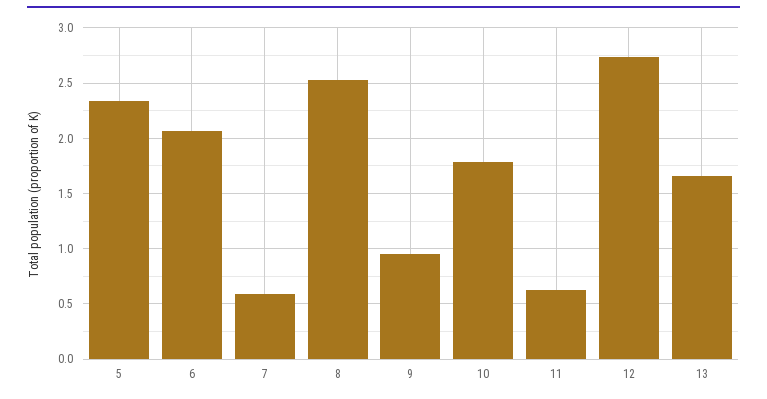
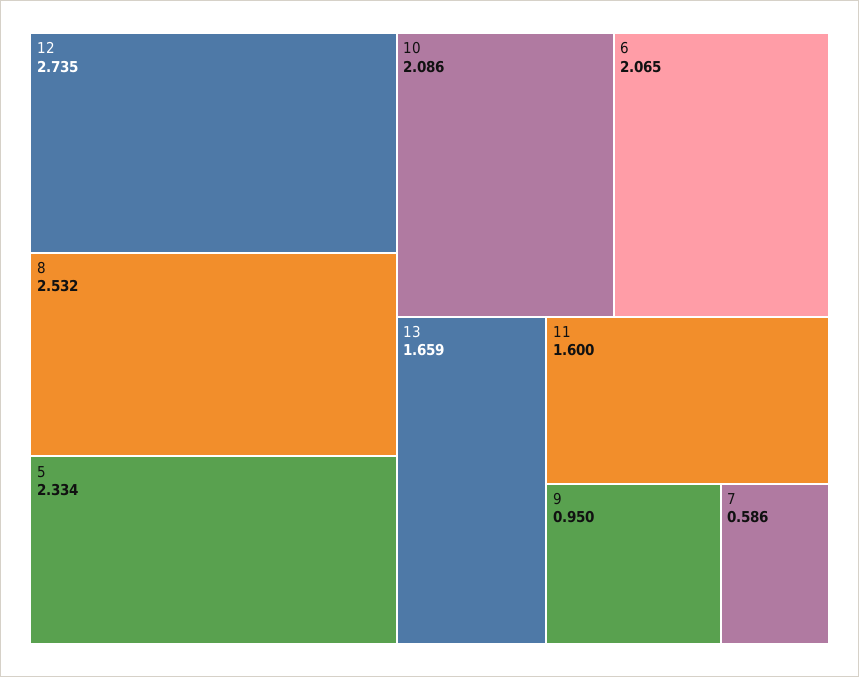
10: 1.8 -> 2.086
11: 0.6 -> 1.6

